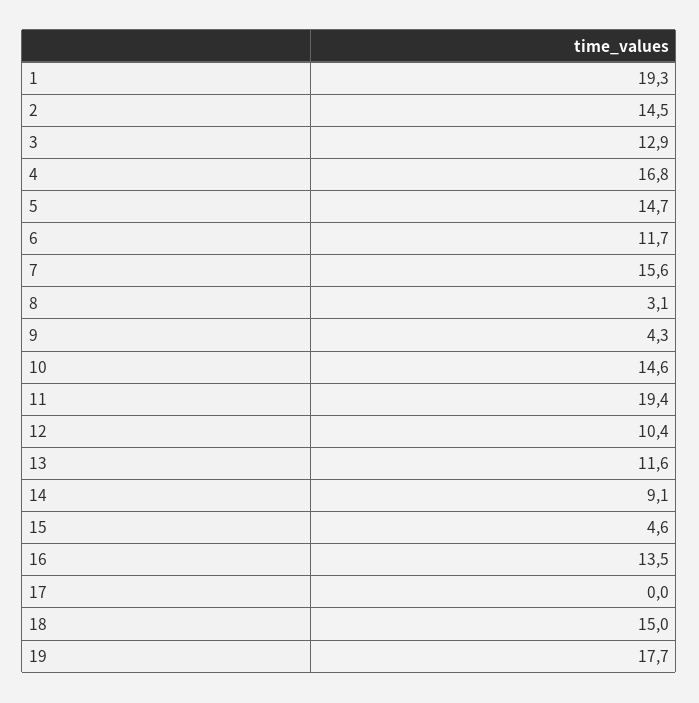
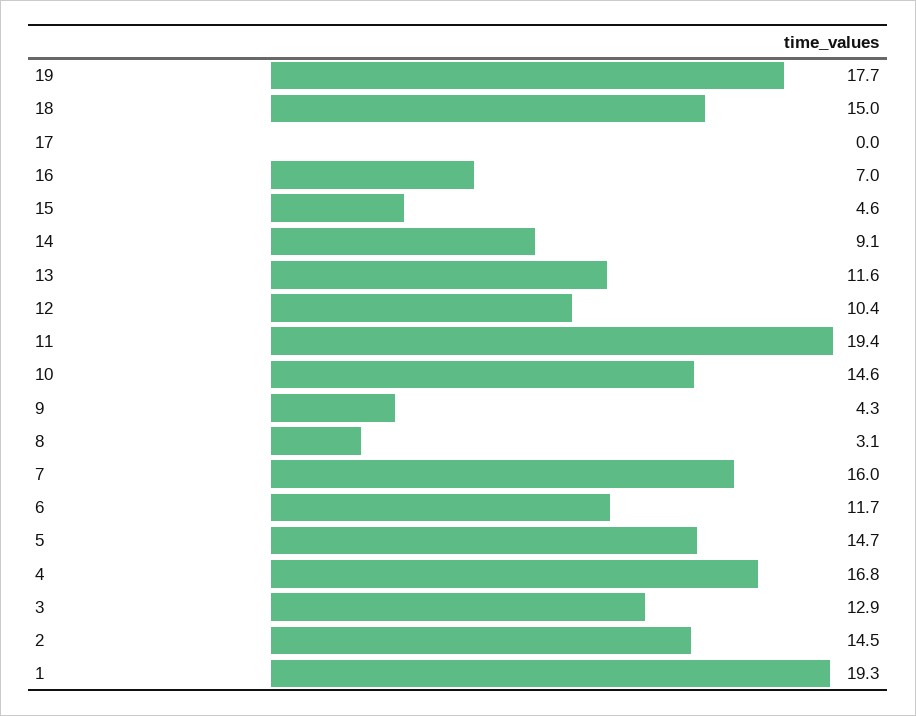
7: 15.6 -> 16
16: 13.5 -> 7

